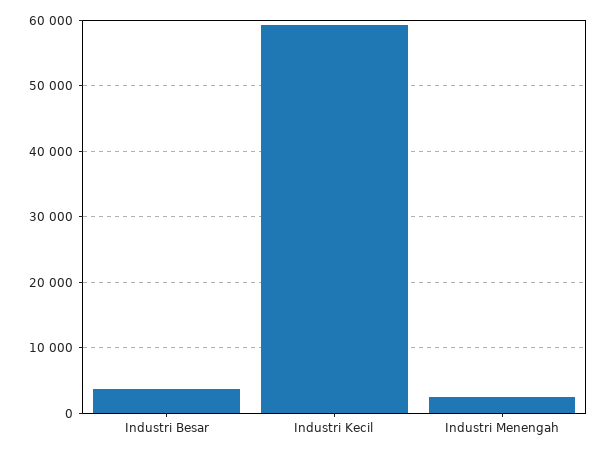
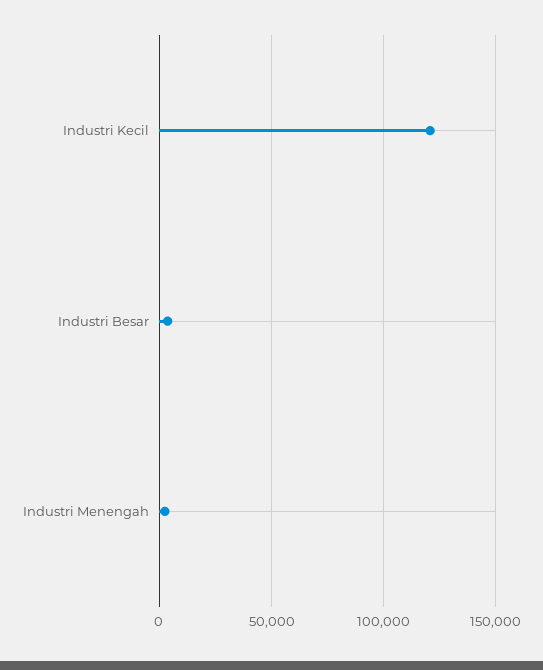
Industri Kecil: 59000 -> 120000

